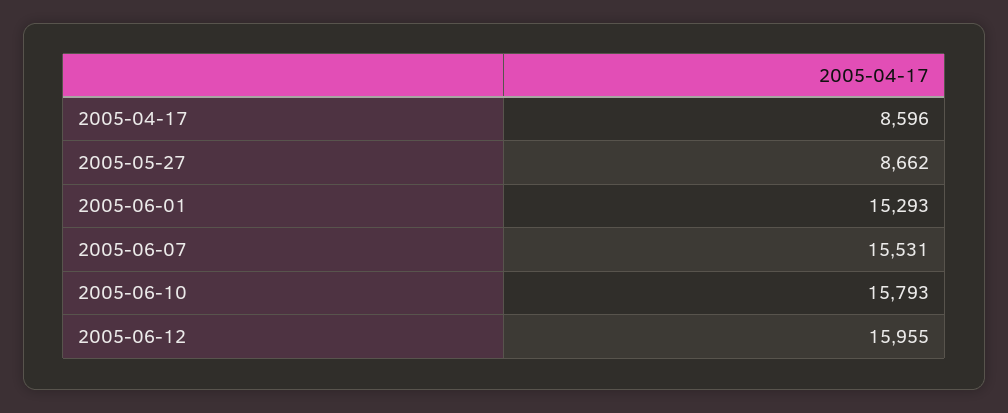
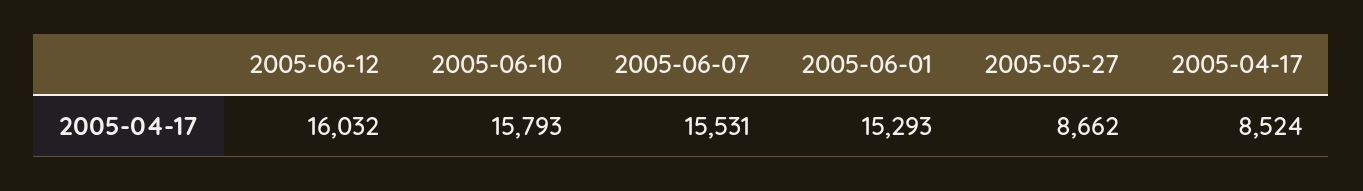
2005-04-17: 8596 -> 8524
2005-06-12: 15955 -> 16032

